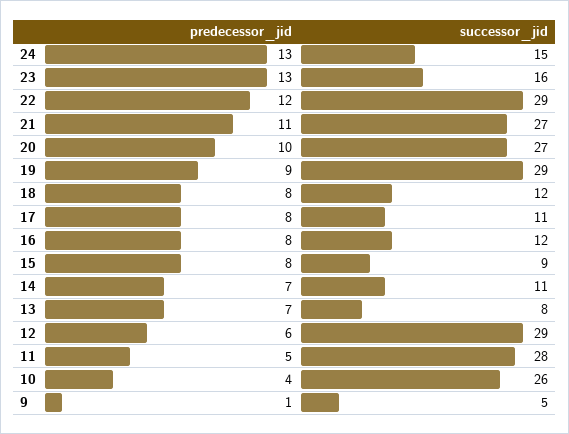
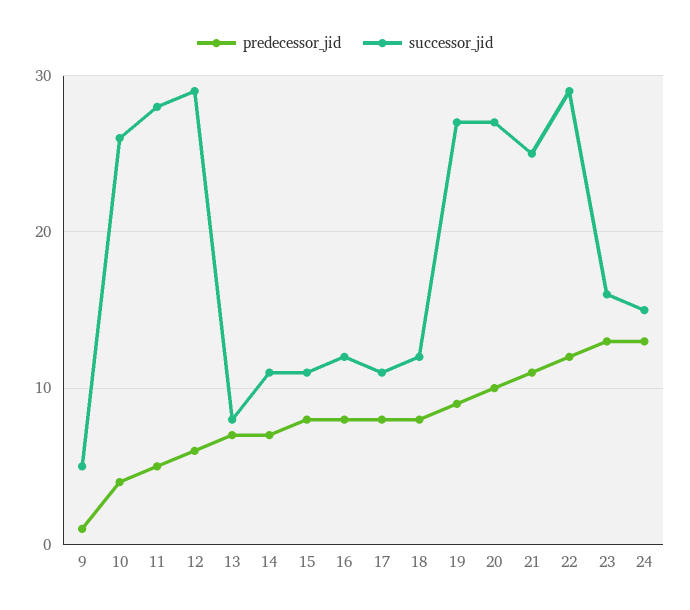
successor_jid, 21: 27 -> 25
successor_jid, 19: 29 -> 27
successor_jid, 15: 9 -> 11

